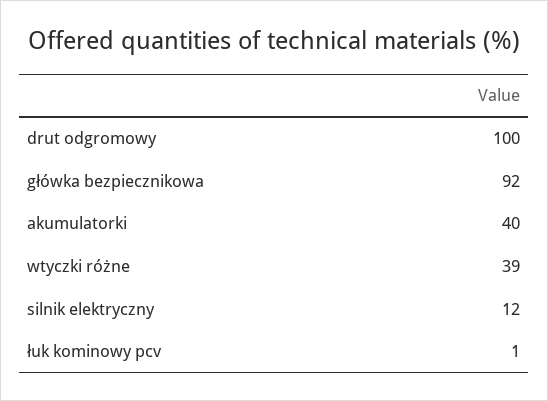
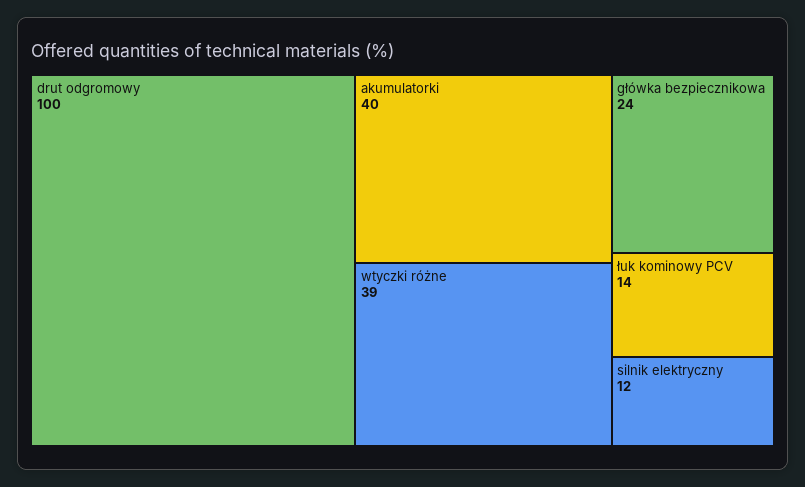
główka bezpiecznikowa: 92 -> 24
łuk kominowy pcv: 1 -> 14

